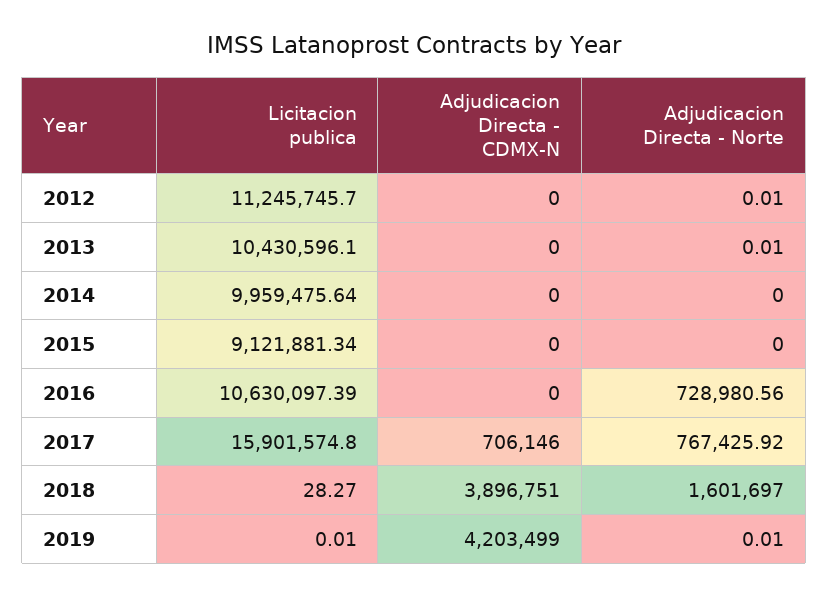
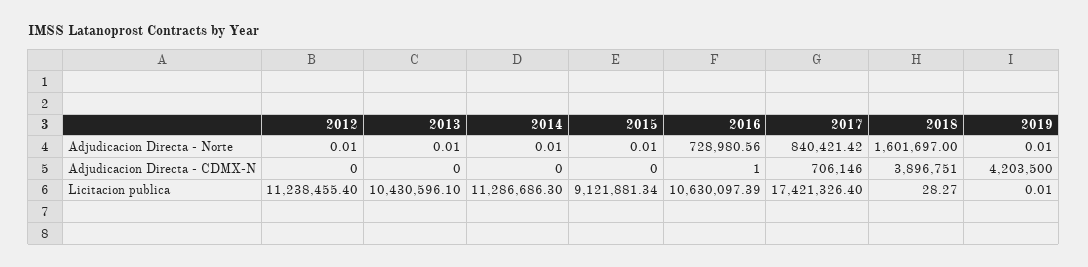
Licitacion publica, 2012: 11245745.7 -> 11238455.4
Licitacion publica, 2014: 9959475.64 -> 11286686.3
Adjudicacion Directa - Norte, 2014: 0 -> 0.01
Adjudicacion Directa - Norte, 2015: 0 -> 0.01
Adjudicacion Directa - CDMX-N, 2016: 0 -> 1
Licitacion publica, 2017: 15901574.8 -> 17421326.4
Adjudicacion Directa - Norte, 2017: 767425.92 -> 840421.42
Adjudicacion Directa - CDMX-N, 2019: 4203499 -> 4203500

